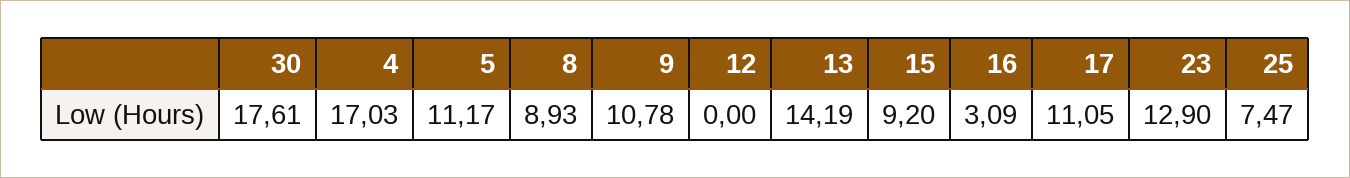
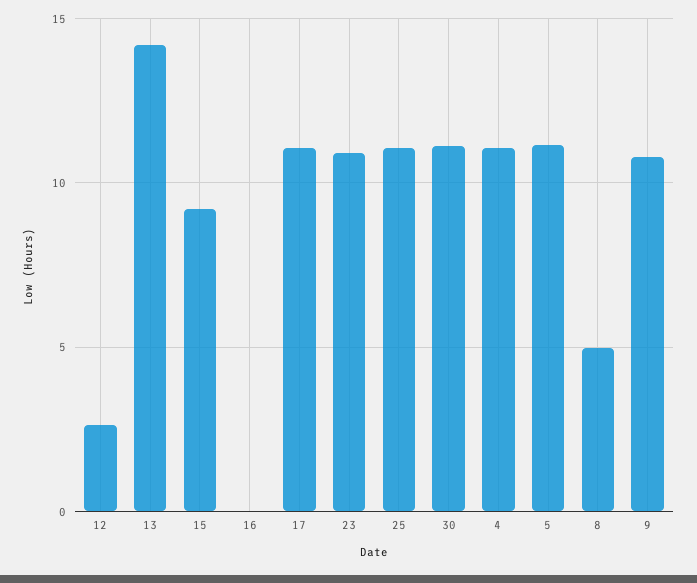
30: 17.61 -> 11
4: 17.03 -> 11
8: 8.93 -> 5
12: 0 -> 2.5
16: 3.09 -> 0
23: 12.9 -> 11
25: 7.47 -> 11

